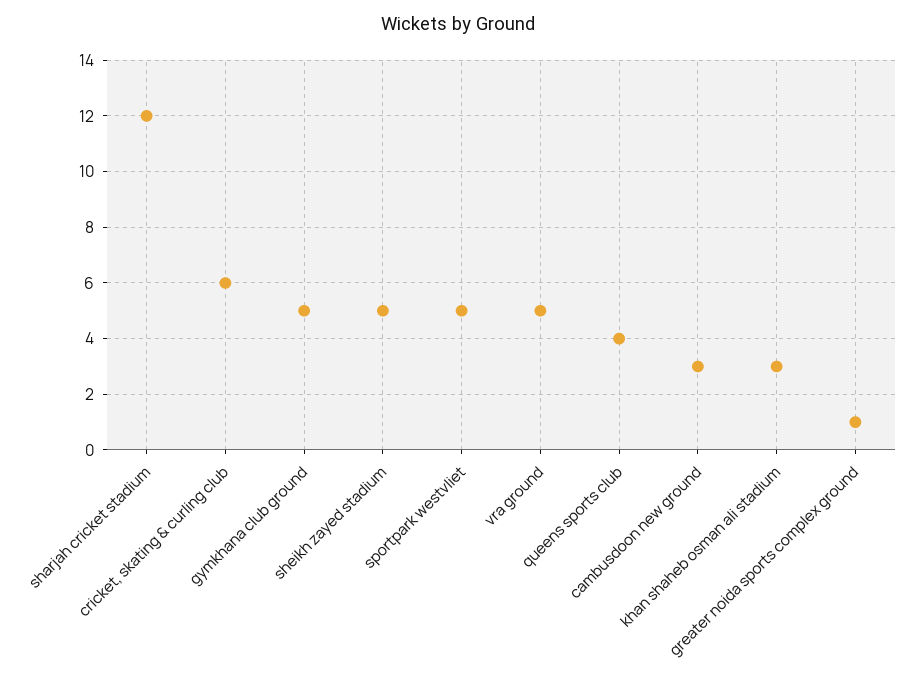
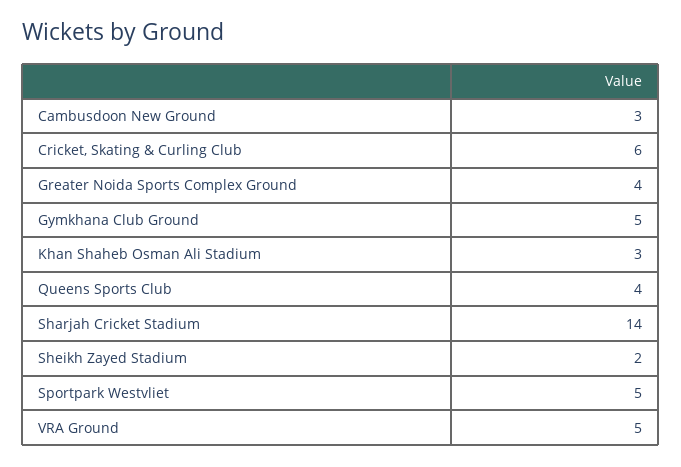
sharjah cricket stadium: 12 -> 14
sheikh zayed stadium: 5 -> 2
greater noida sports complex ground: 1 -> 4

